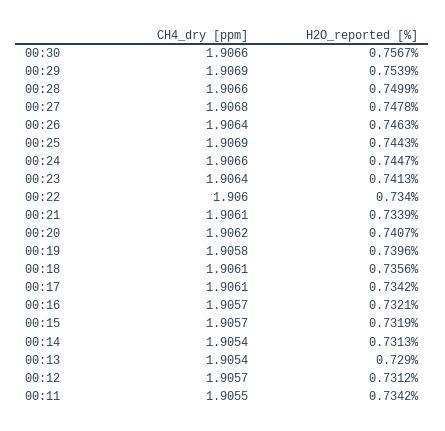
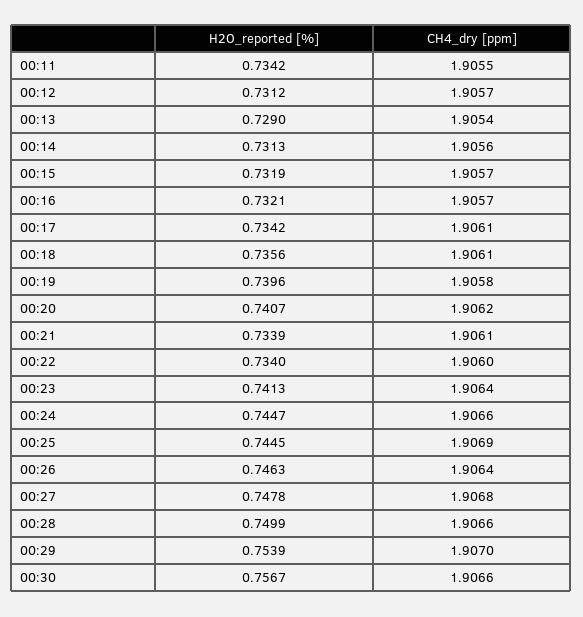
CH4_dry [ppm], 00:29: 1.9069 -> 1.907
H2O_reported [%], 00:25: 0.7443 -> 0.7445
CH4_dry [ppm], 00:14: 1.9054 -> 1.9056

